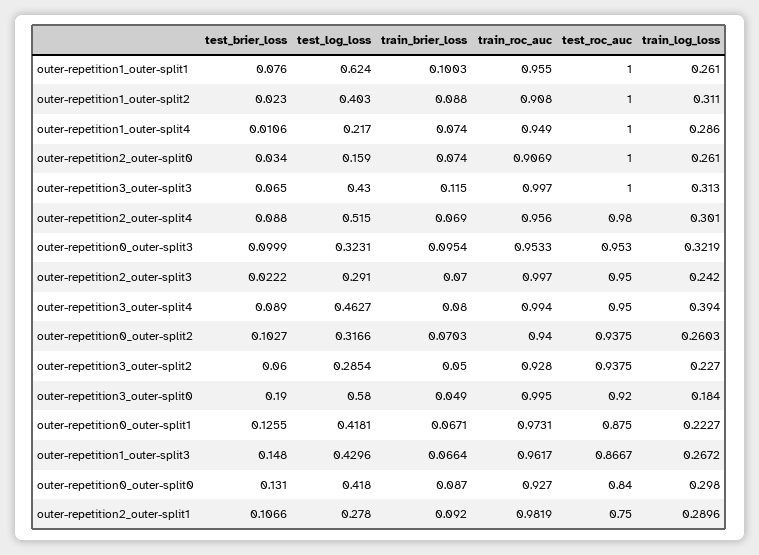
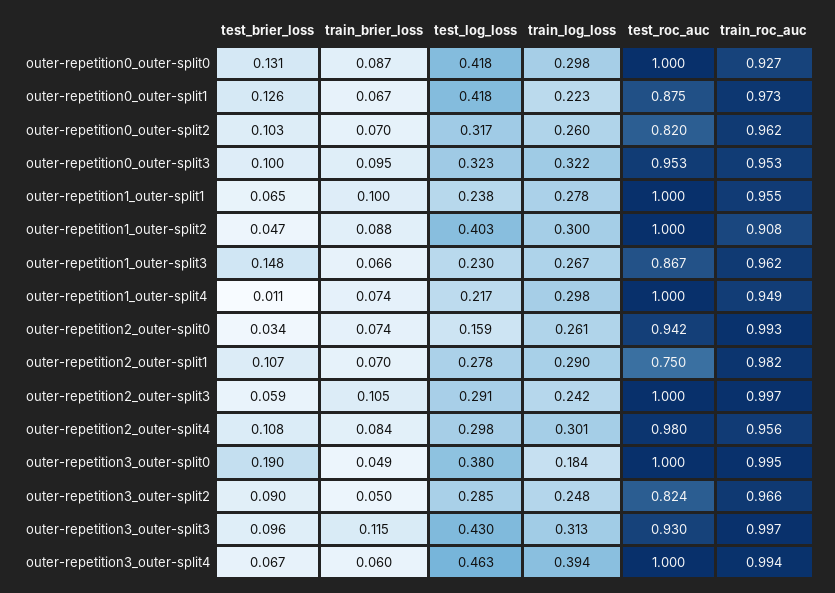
test_brier_loss, outer-repetition1_outer-split1: 0.076 -> 0.065
test_log_loss, outer-repetition1_outer-split1: 0.624 -> 0.238
train_log_loss, outer-repetition1_outer-split1: 0.261 -> 0.278
test_brier_loss, outer-repetition1_outer-split2: 0.023 -> 0.047
train_log_loss, outer-repetition1_outer-split2: 0.311 -> 0.3
train_log_loss, outer-repetition1_outer-split4: 0.286 -> 0.298
train_roc_auc, outer-repetition2_outer-split0: 0.9069 -> 0.993
test_roc_auc, outer-repetition2_outer-split0: 1 -> 0.942
test_brier_loss, outer-repetition3_outer-split3: 0.065 -> 0.096
test_roc_auc, outer-repetition3_outer-split3: 1 -> 0.93
test_brier_loss, outer-repetition2_outer-split4: 0.088 -> 0.108
test_log_loss, outer-repetition2_outer-split4: 0.515 -> 0.298
train_brier_loss, outer-repetition2_outer-split4: 0.069 -> 0.084
test_brier_loss, outer-repetition2_outer-split3: 0.0222 -> 0.059
train_brier_loss, outer-repetition2_outer-split3: 0.07 -> 0.105
test_roc_auc, outer-repetition2_outer-split3: 0.95 -> 1
test_brier_loss, outer-repetition3_outer-split4: 0.089 -> 0.067
train_brier_loss, outer-repetition3_outer-split4: 0.08 -> 0.06
test_roc_auc, outer-repetition3_outer-split4: 0.95 -> 1
train_roc_auc, outer-repetition0_outer-split2: 0.94 -> 0.962
test_roc_auc, outer-repetition0_outer-split2: 0.9375 -> 0.82
test_brier_loss, outer-repetition3_outer-split2: 0.06 -> 0.09
train_roc_auc, outer-repetition3_outer-split2: 0.928 -> 0.966
test_roc_auc, outer-repetition3_outer-split2: 0.9375 -> 0.824
train_log_loss, outer-repetition3_outer-split2: 0.227 -> 0.248
test_log_loss, outer-repetition3_outer-split0: 0.58 -> 0.38
test_roc_auc, outer-repetition3_outer-split0: 0.92 -> 1
test_log_loss, outer-repetition1_outer-split3: 0.4296 -> 0.23
test_roc_auc, outer-repetition0_outer-split0: 0.84 -> 1
train_brier_loss, outer-repetition2_outer-split1: 0.092 -> 0.07

